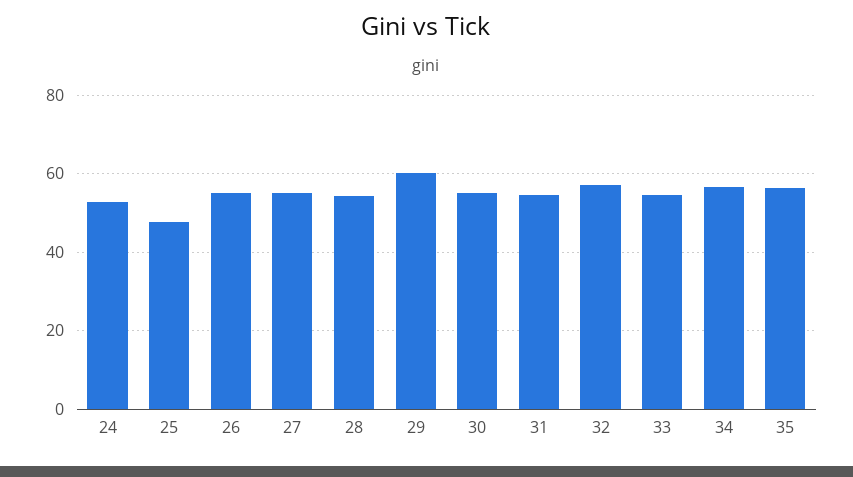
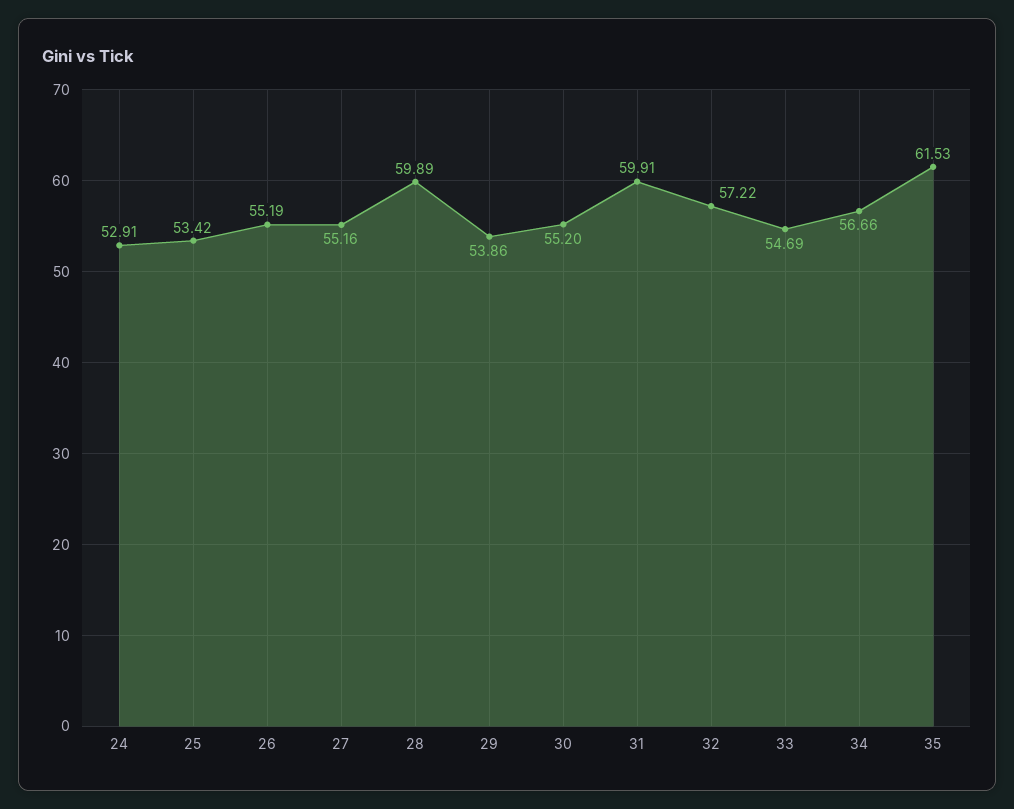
25: 48 -> 53.42
28: 54 -> 59.89
29: 60 -> 53.86
31: 54 -> 59.91
35: 56 -> 61.53

